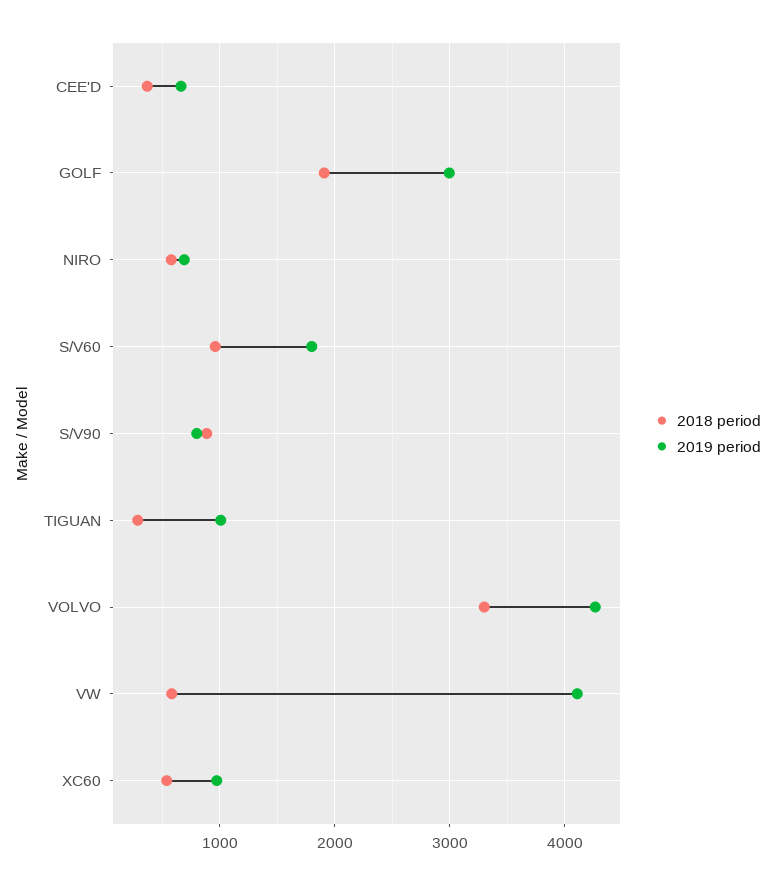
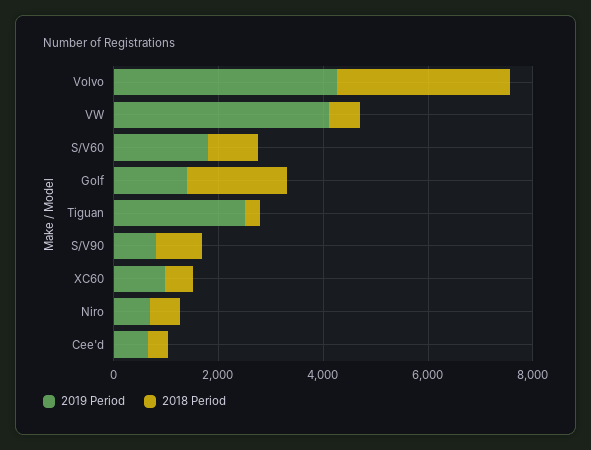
2019 period, GOLF: 3000 -> 1500
2019 period, TIGUAN: 1000 -> 2500

